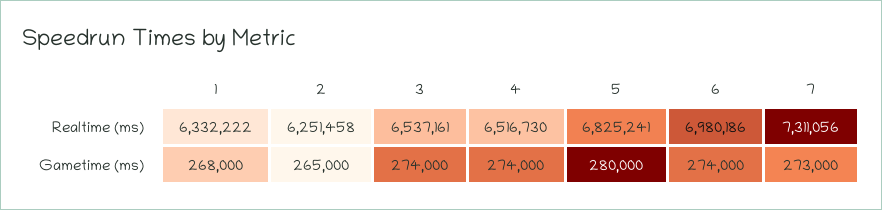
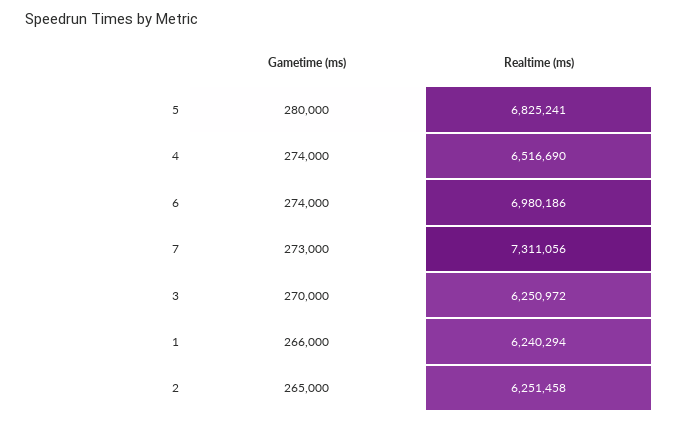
1, Realtime (ms): 6332222 -> 6240294
3, Realtime (ms): 6537161 -> 6250972
4, Realtime (ms): 6516730 -> 6516690
1, Gametime (ms): 268000 -> 266000
3, Gametime (ms): 274000 -> 270000

